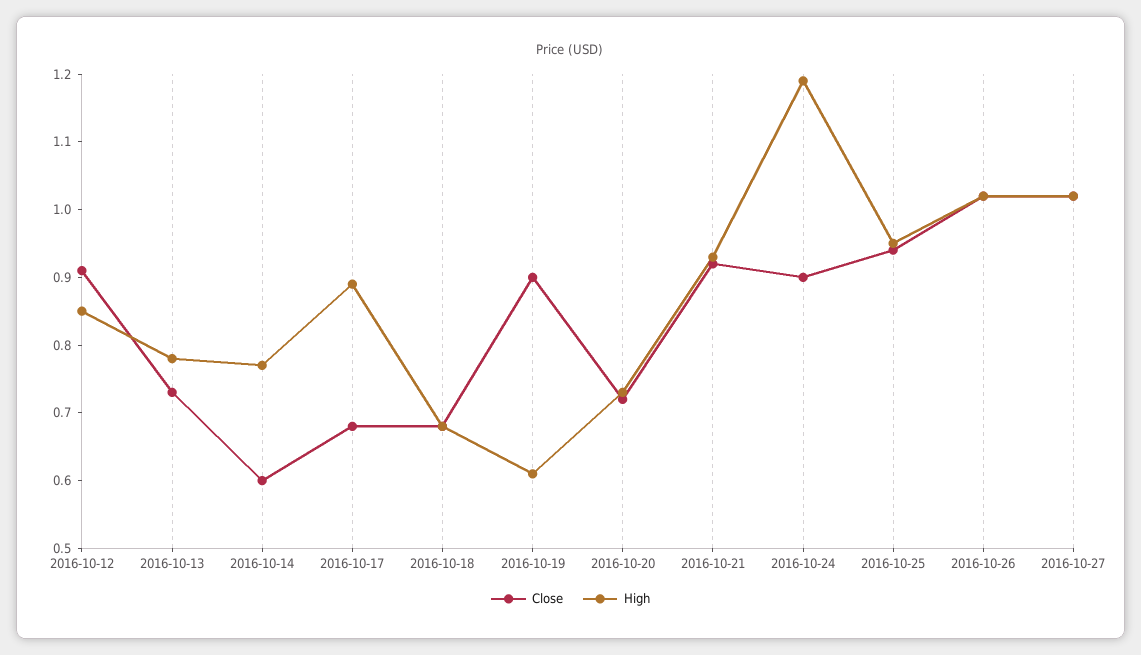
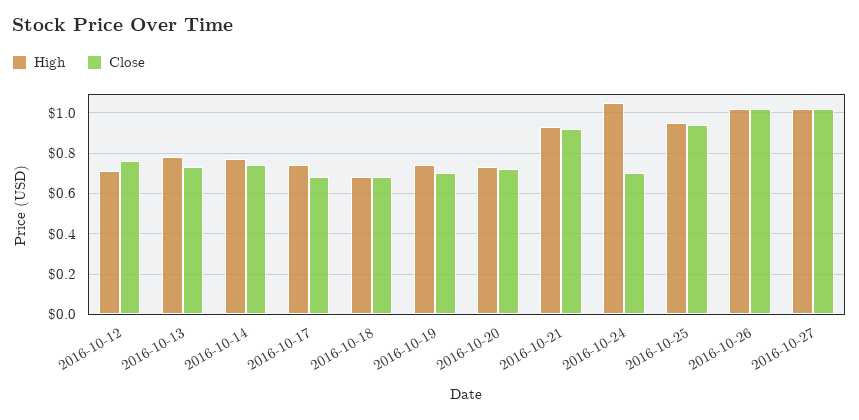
Close, 2016-10-12: 0.9 -> 0.75
High, 2016-10-12: 0.85 -> 0.7
Close, 2016-10-14: 0.6 -> 0.75
High, 2016-10-17: 0.9 -> 0.75
Close, 2016-10-19: 0.9 -> 0.7
High, 2016-10-19: 0.6 -> 0.75
Close, 2016-10-24: 0.9 -> 0.7
High, 2016-10-24: 1.2 -> 1.05

